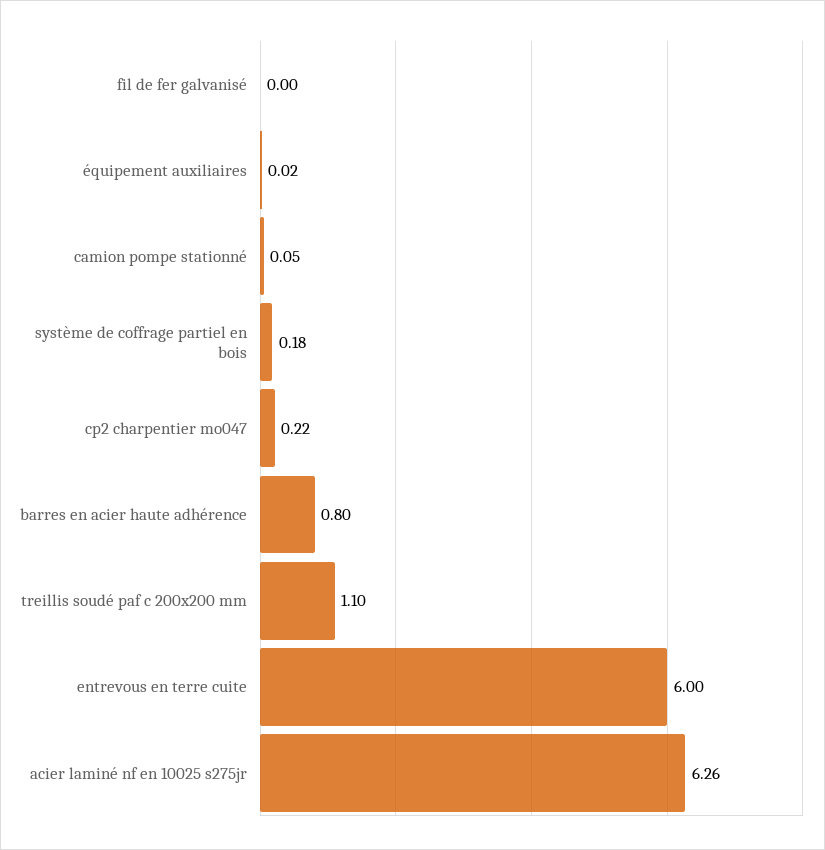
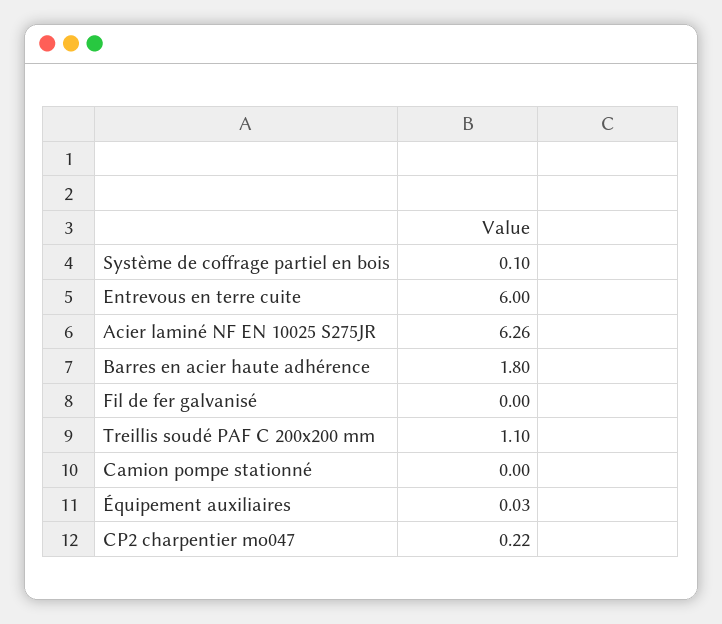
équipement auxiliaires: 0.02 -> 0.03
camion pompe stationné: 0.05 -> 0
système de coffrage partiel en bois: 0.18 -> 0.1
barres en acier haute adhérence: 0.8 -> 1.8

